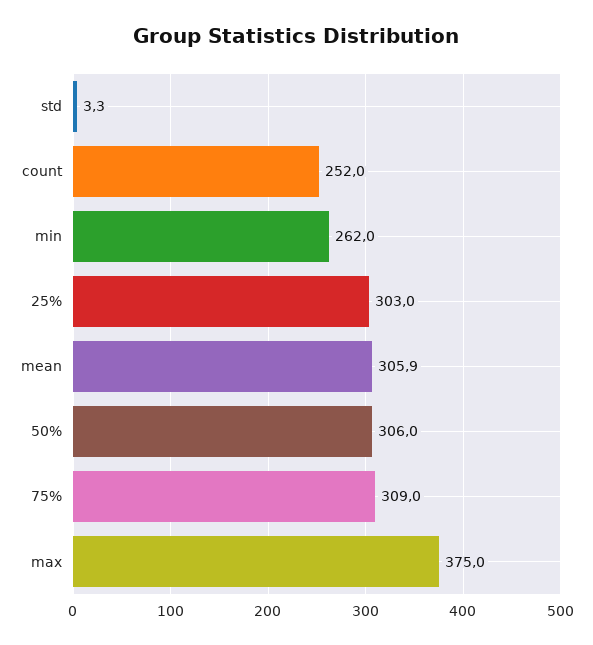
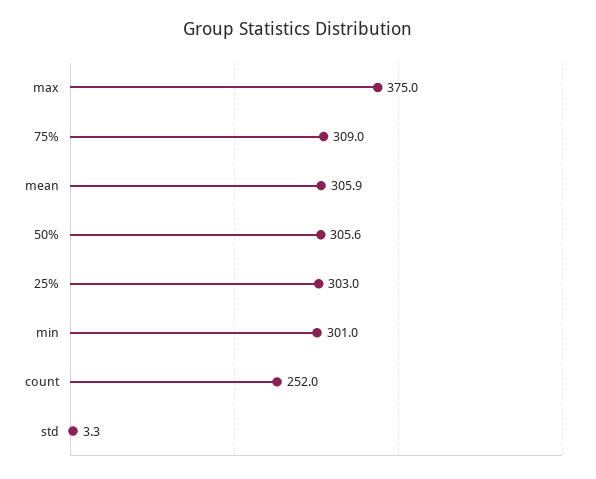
min: 262 -> 301
50%: 306 -> 305.6

